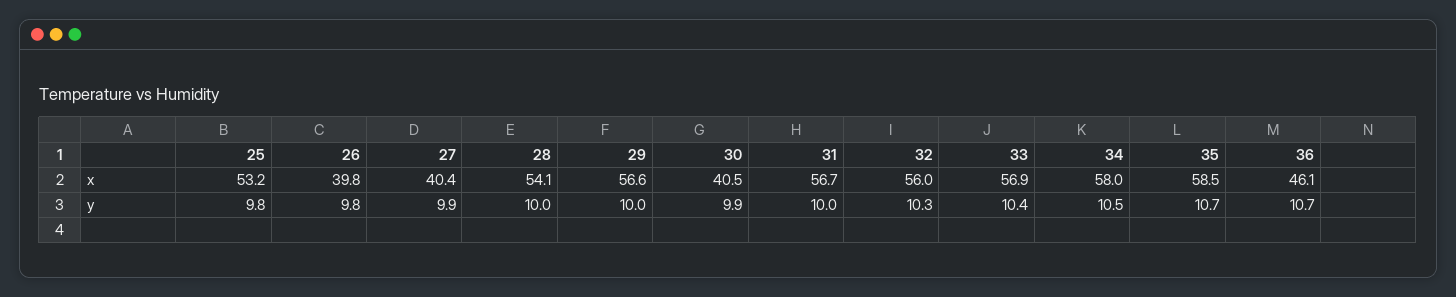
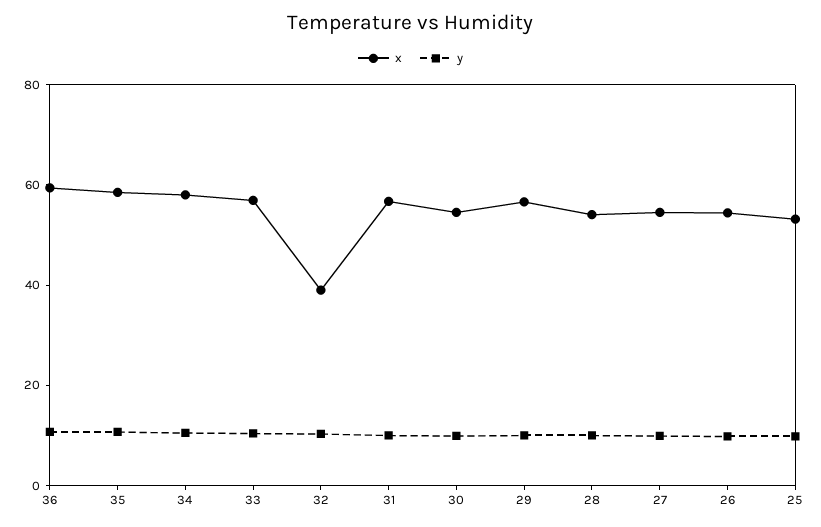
x, 26: 39.8 -> 55
x, 27: 40.4 -> 55
x, 30: 40.5 -> 55
x, 32: 56 -> 40
x, 36: 46.1 -> 60

